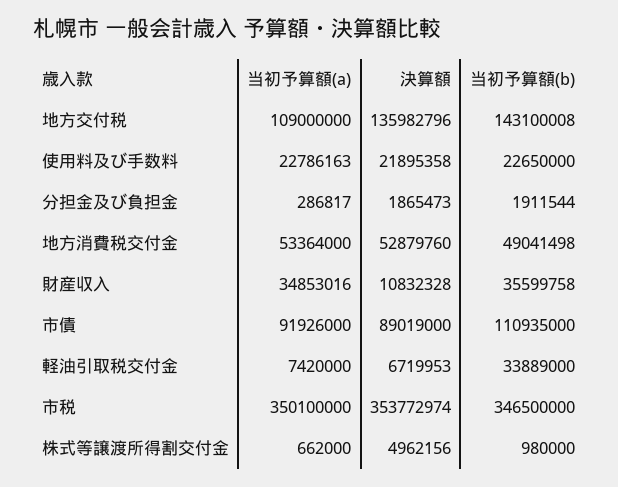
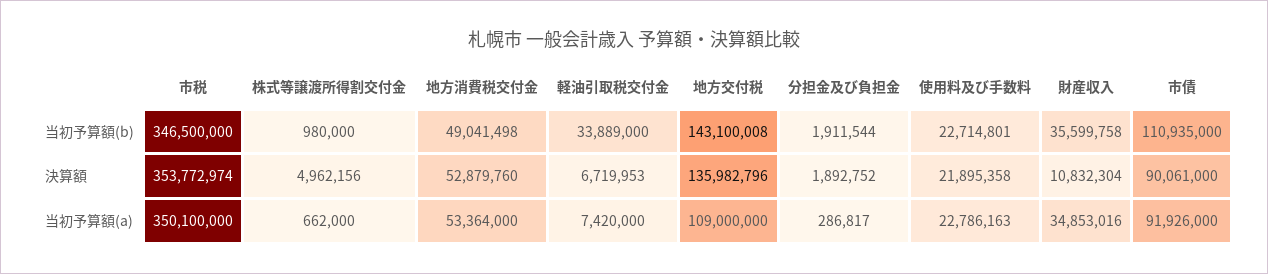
当初予算額(b), 使用料及び手数料: 22650000 -> 22714801
決算額, 分担金及び負担金: 1865473 -> 1892752
決算額, 財産収入: 10832328 -> 10832304
決算額, 市債: 89019000 -> 90061000

